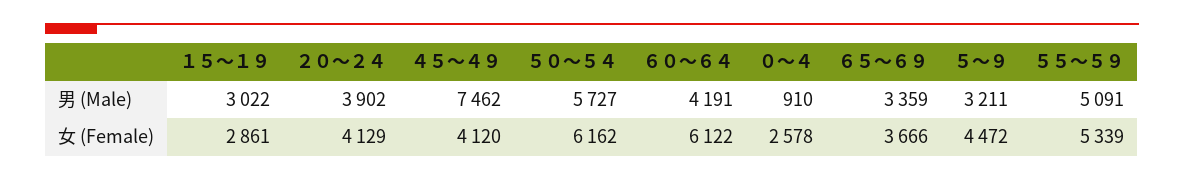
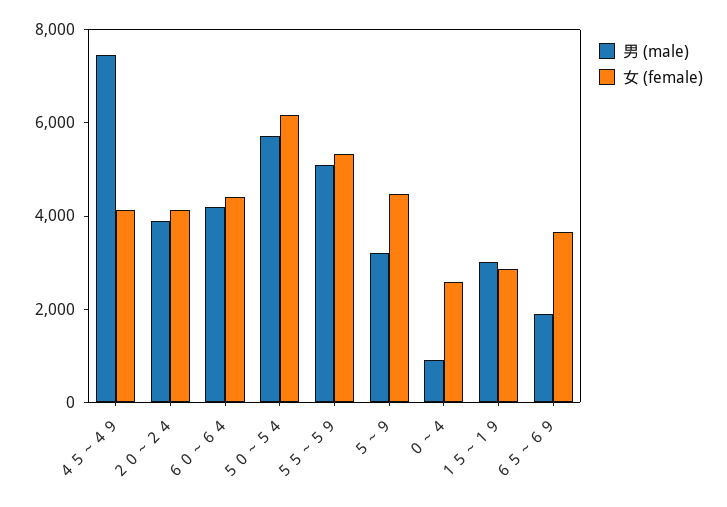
男 (Male), ６５～６９: 3359 -> 2000
女 (Female), ６０～６４: 6122 -> 4500

